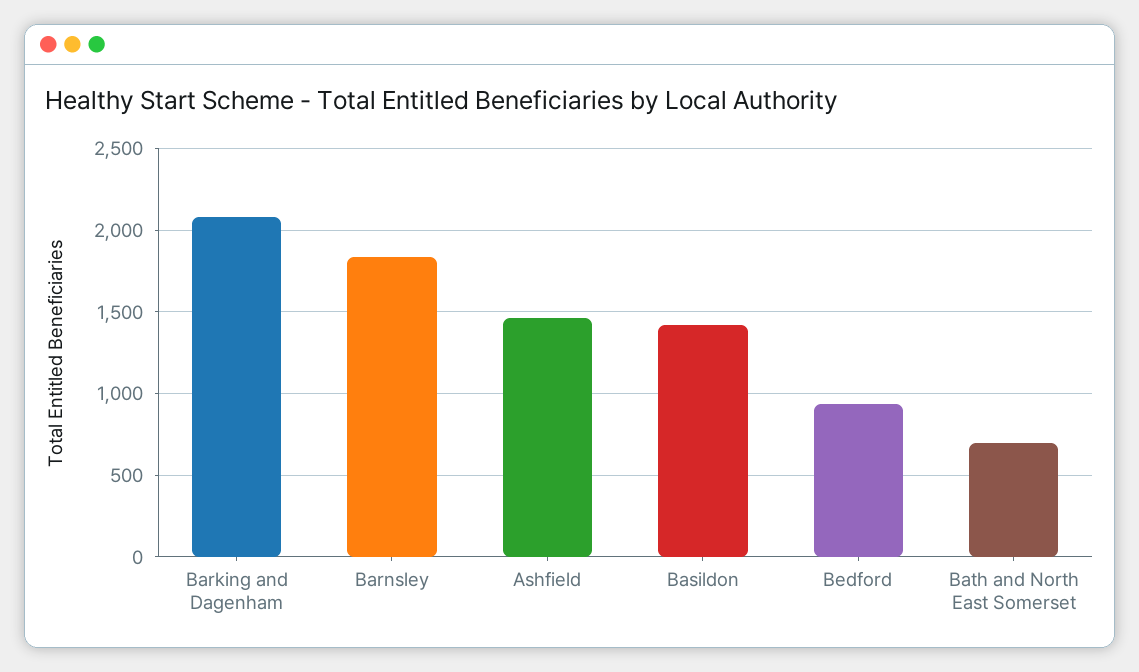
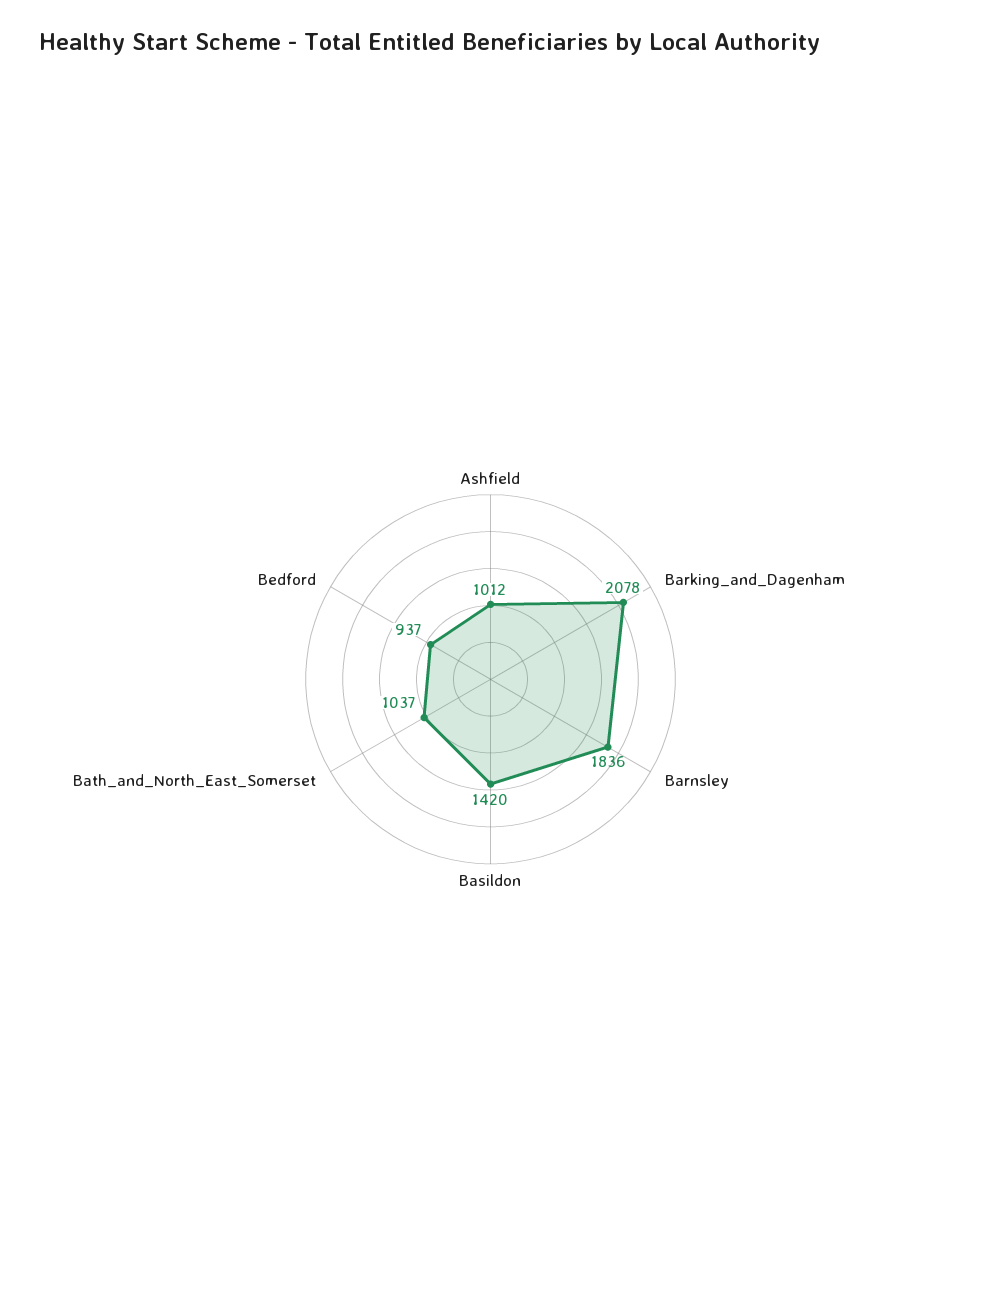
Ashfield: 1450 -> 1012
Bath and North East Somerset: 700 -> 1037

